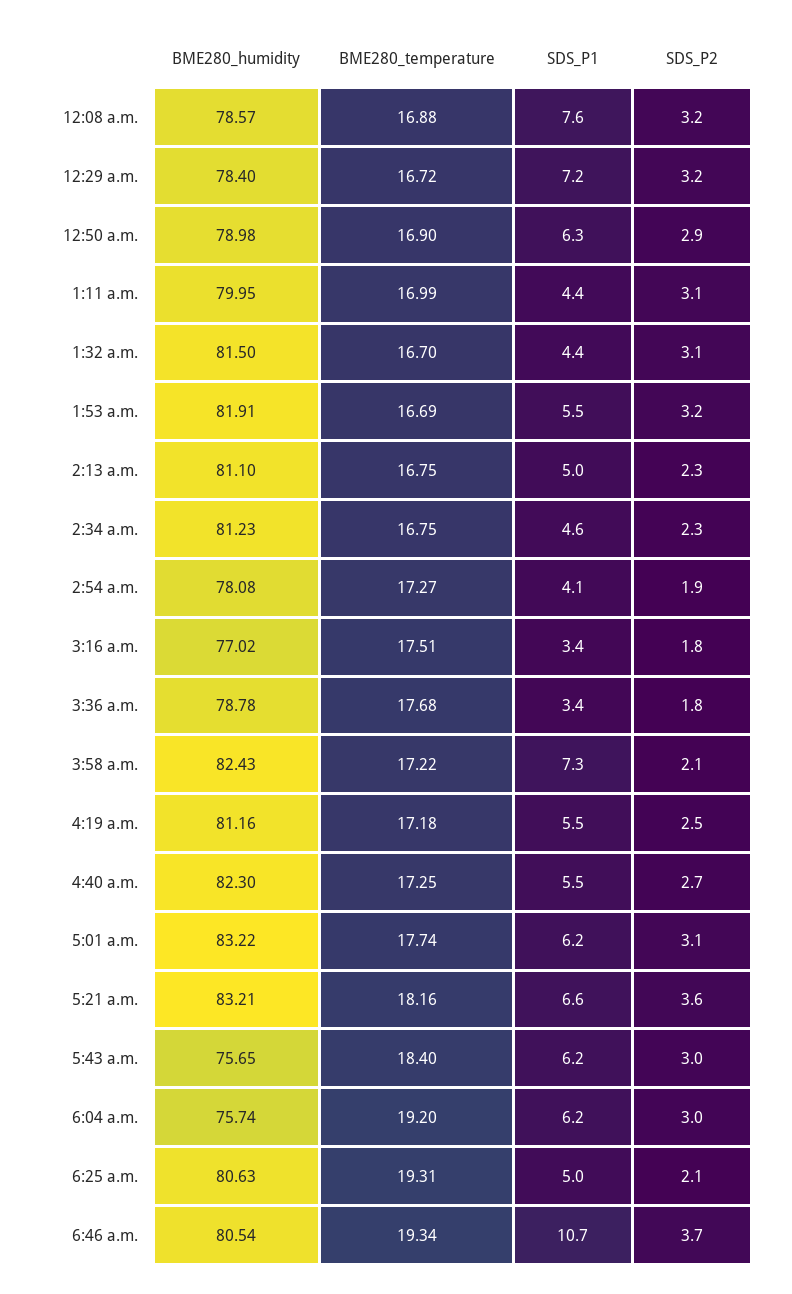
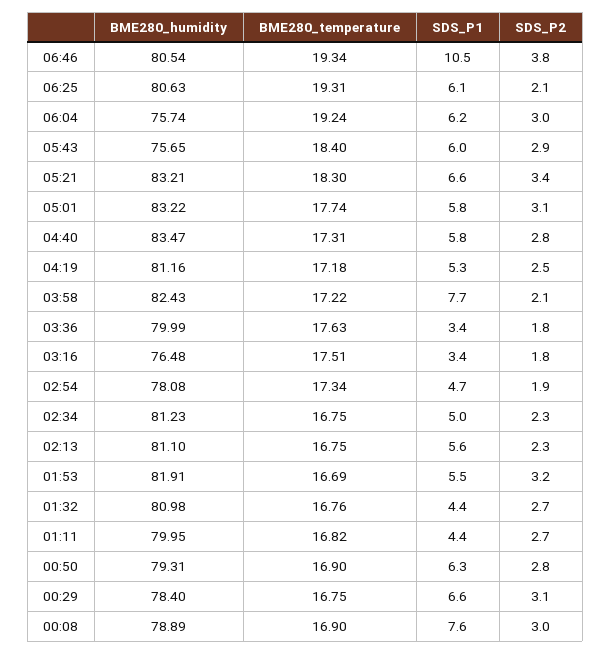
BME280_humidity, 12:08 a.m.: 78.57 -> 78.89
BME280_temperature, 12:08 a.m.: 16.88 -> 16.9
SDS_P2, 12:08 a.m.: 3.2 -> 3
BME280_temperature, 12:29 a.m.: 16.72 -> 16.75
SDS_P1, 12:29 a.m.: 7.2 -> 6.6
SDS_P2, 12:29 a.m.: 3.2 -> 3.1
BME280_humidity, 12:50 a.m.: 78.98 -> 79.31
SDS_P2, 12:50 a.m.: 2.9 -> 2.8
BME280_temperature, 1:11 a.m.: 16.99 -> 16.82
SDS_P2, 1:11 a.m.: 3.1 -> 2.7
BME280_humidity, 1:32 a.m.: 81.5 -> 80.98
BME280_temperature, 1:32 a.m.: 16.7 -> 16.76
SDS_P2, 1:32 a.m.: 3.1 -> 2.7
SDS_P1, 2:13 a.m.: 5 -> 5.6
SDS_P1, 2:34 a.m.: 4.6 -> 5
BME280_temperature, 2:54 a.m.: 17.27 -> 17.34
SDS_P1, 2:54 a.m.: 4.1 -> 4.7
BME280_humidity, 3:16 a.m.: 77.02 -> 76.48
BME280_humidity, 3:36 a.m.: 78.78 -> 79.99
BME280_temperature, 3:36 a.m.: 17.68 -> 17.63
SDS_P1, 3:58 a.m.: 7.3 -> 7.7
SDS_P1, 4:19 a.m.: 5.5 -> 5.3
BME280_humidity, 4:40 a.m.: 82.3 -> 83.47
BME280_temperature, 4:40 a.m.: 17.25 -> 17.31
SDS_P1, 4:40 a.m.: 5.5 -> 5.8
SDS_P2, 4:40 a.m.: 2.7 -> 2.8
SDS_P1, 5:01 a.m.: 6.2 -> 5.8
BME280_temperature, 5:21 a.m.: 18.16 -> 18.3
SDS_P2, 5:21 a.m.: 3.6 -> 3.4
SDS_P1, 5:43 a.m.: 6.2 -> 6
SDS_P2, 5:43 a.m.: 3 -> 2.9
BME280_temperature, 6:04 a.m.: 19.2 -> 19.24
SDS_P1, 6:25 a.m.: 5 -> 6.1
SDS_P1, 6:46 a.m.: 10.7 -> 10.5
SDS_P2, 6:46 a.m.: 3.7 -> 3.8

